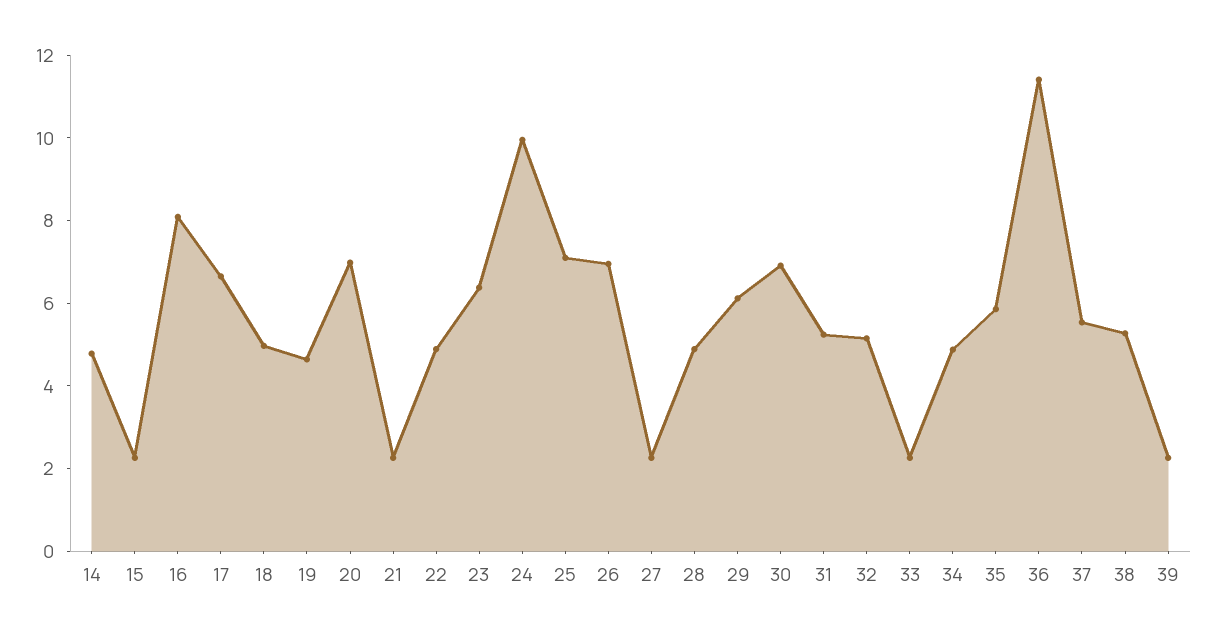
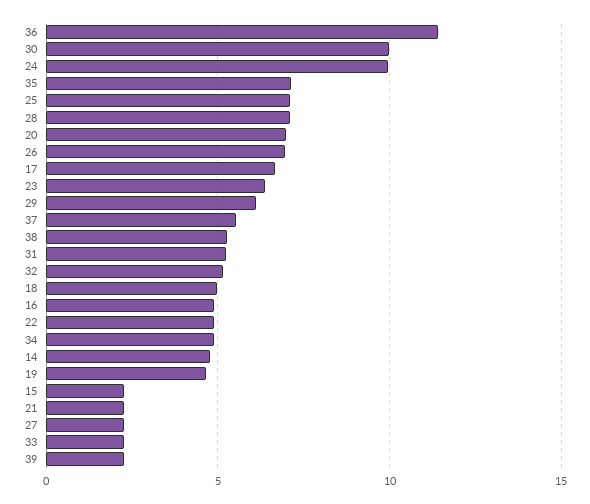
16: 8 -> 5
28: 5 -> 7
30: 7 -> 10
35: 6 -> 7

